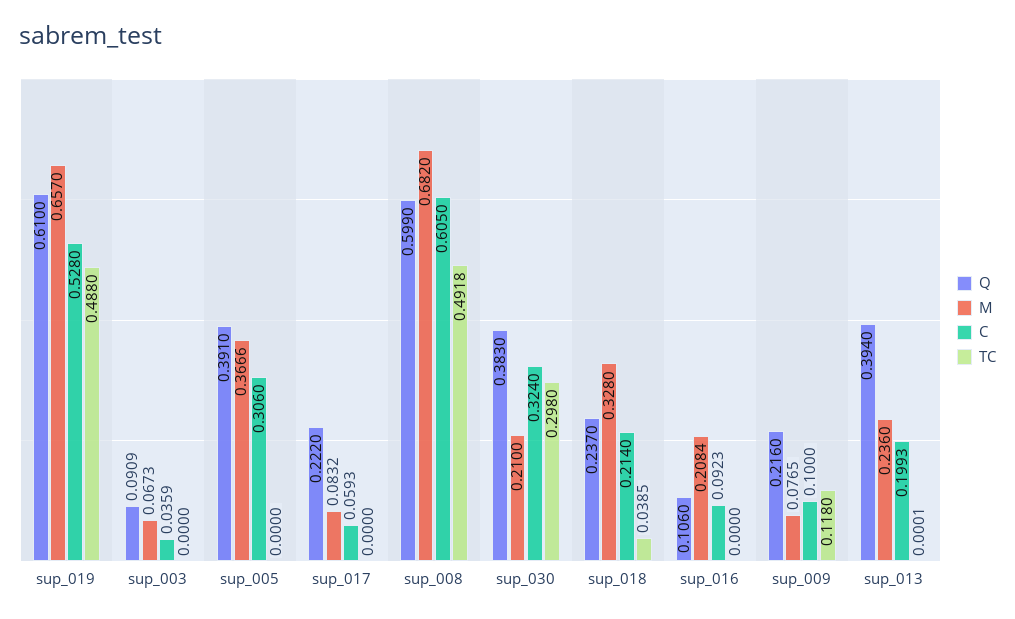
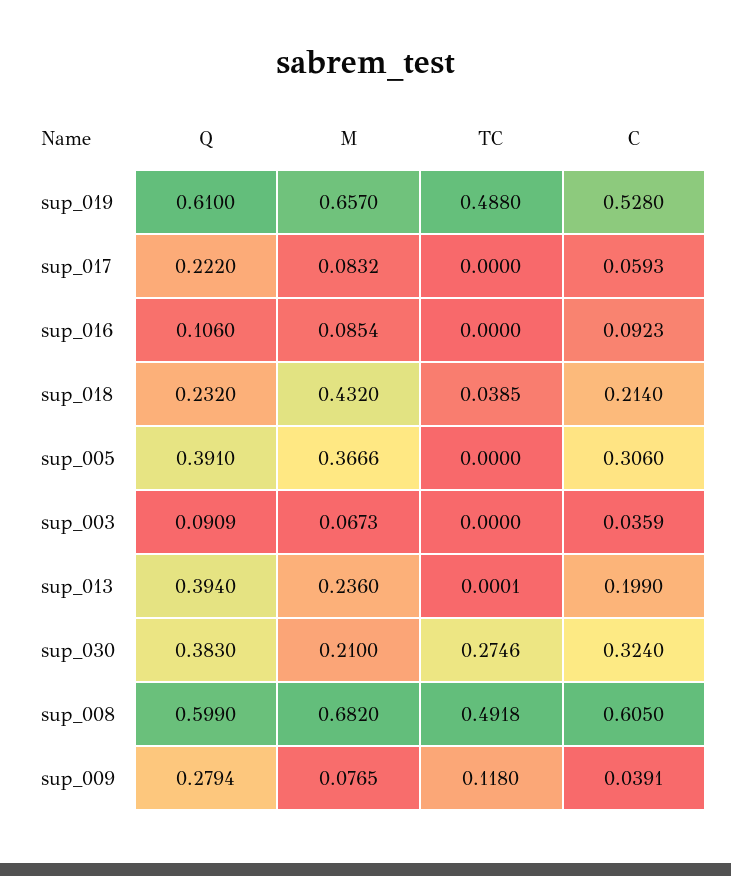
TC, sup_030: 0.298 -> 0.2746
Q, sup_018: 0.237 -> 0.232
M, sup_018: 0.328 -> 0.432
M, sup_016: 0.2084 -> 0.0854
Q, sup_009: 0.216 -> 0.2794
C, sup_009: 0.1 -> 0.0391
C, sup_013: 0.1993 -> 0.199

